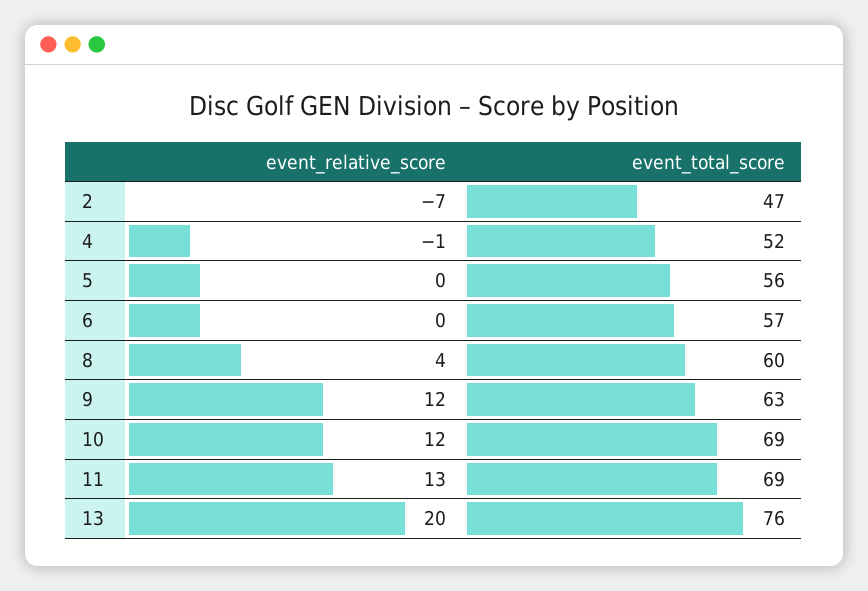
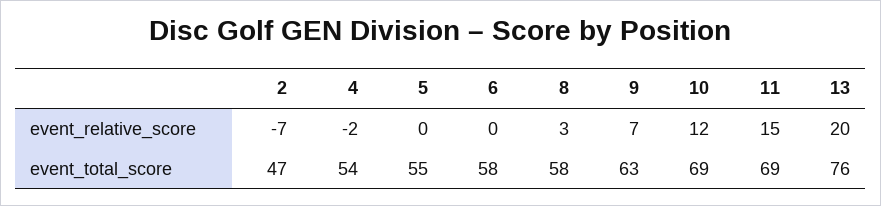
event_relative_score, 4: -1 -> -2
event_total_score, 4: 52 -> 54
event_total_score, 5: 56 -> 55
event_total_score, 6: 57 -> 58
event_relative_score, 8: 4 -> 3
event_total_score, 8: 60 -> 58
event_relative_score, 9: 12 -> 7
event_relative_score, 11: 13 -> 15

